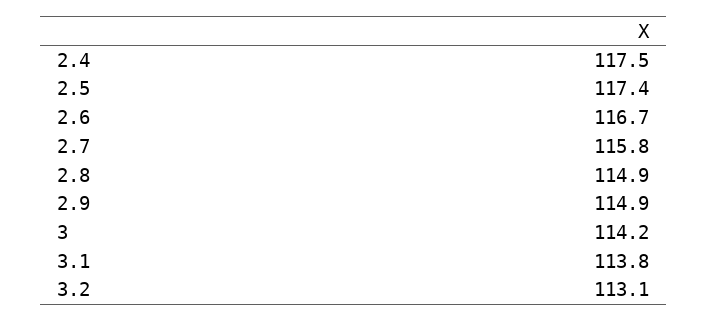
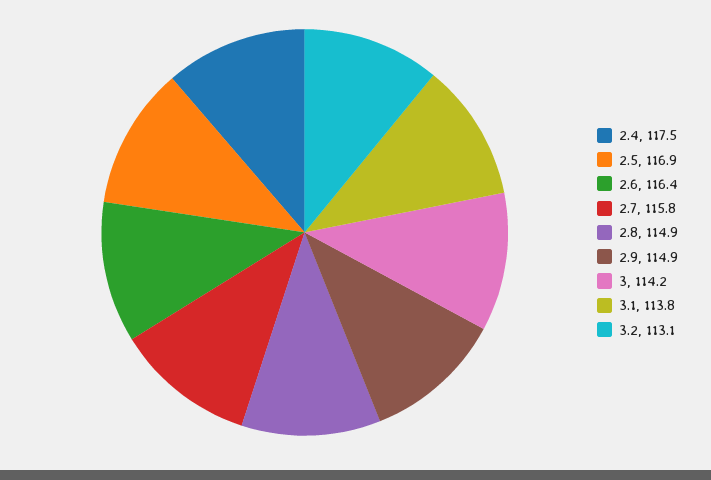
2.5: 117.4 -> 116.9
2.6: 116.7 -> 116.4

